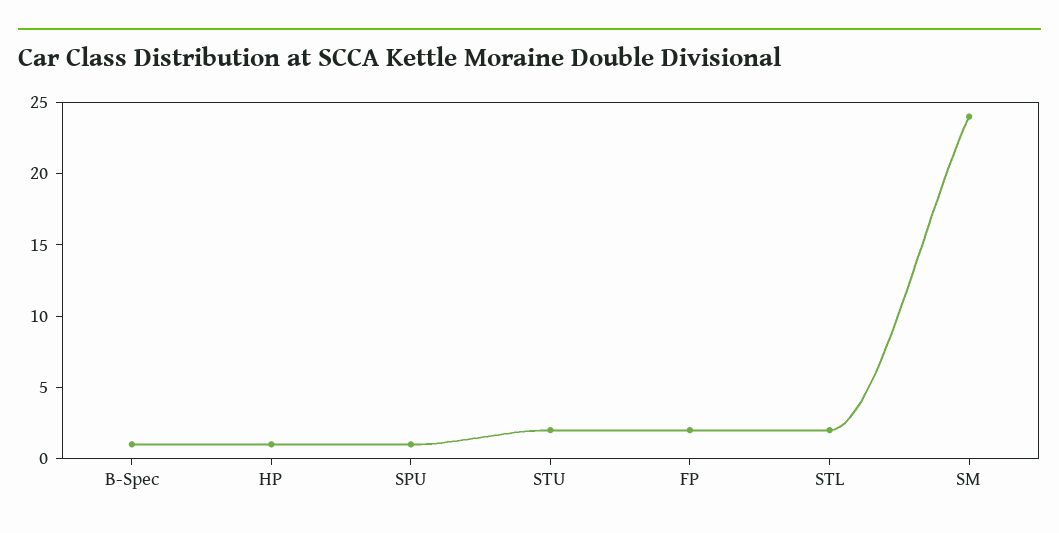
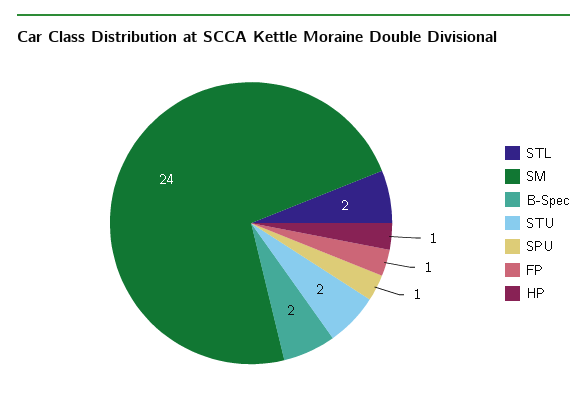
B-Spec: 1 -> 2
FP: 2 -> 1

